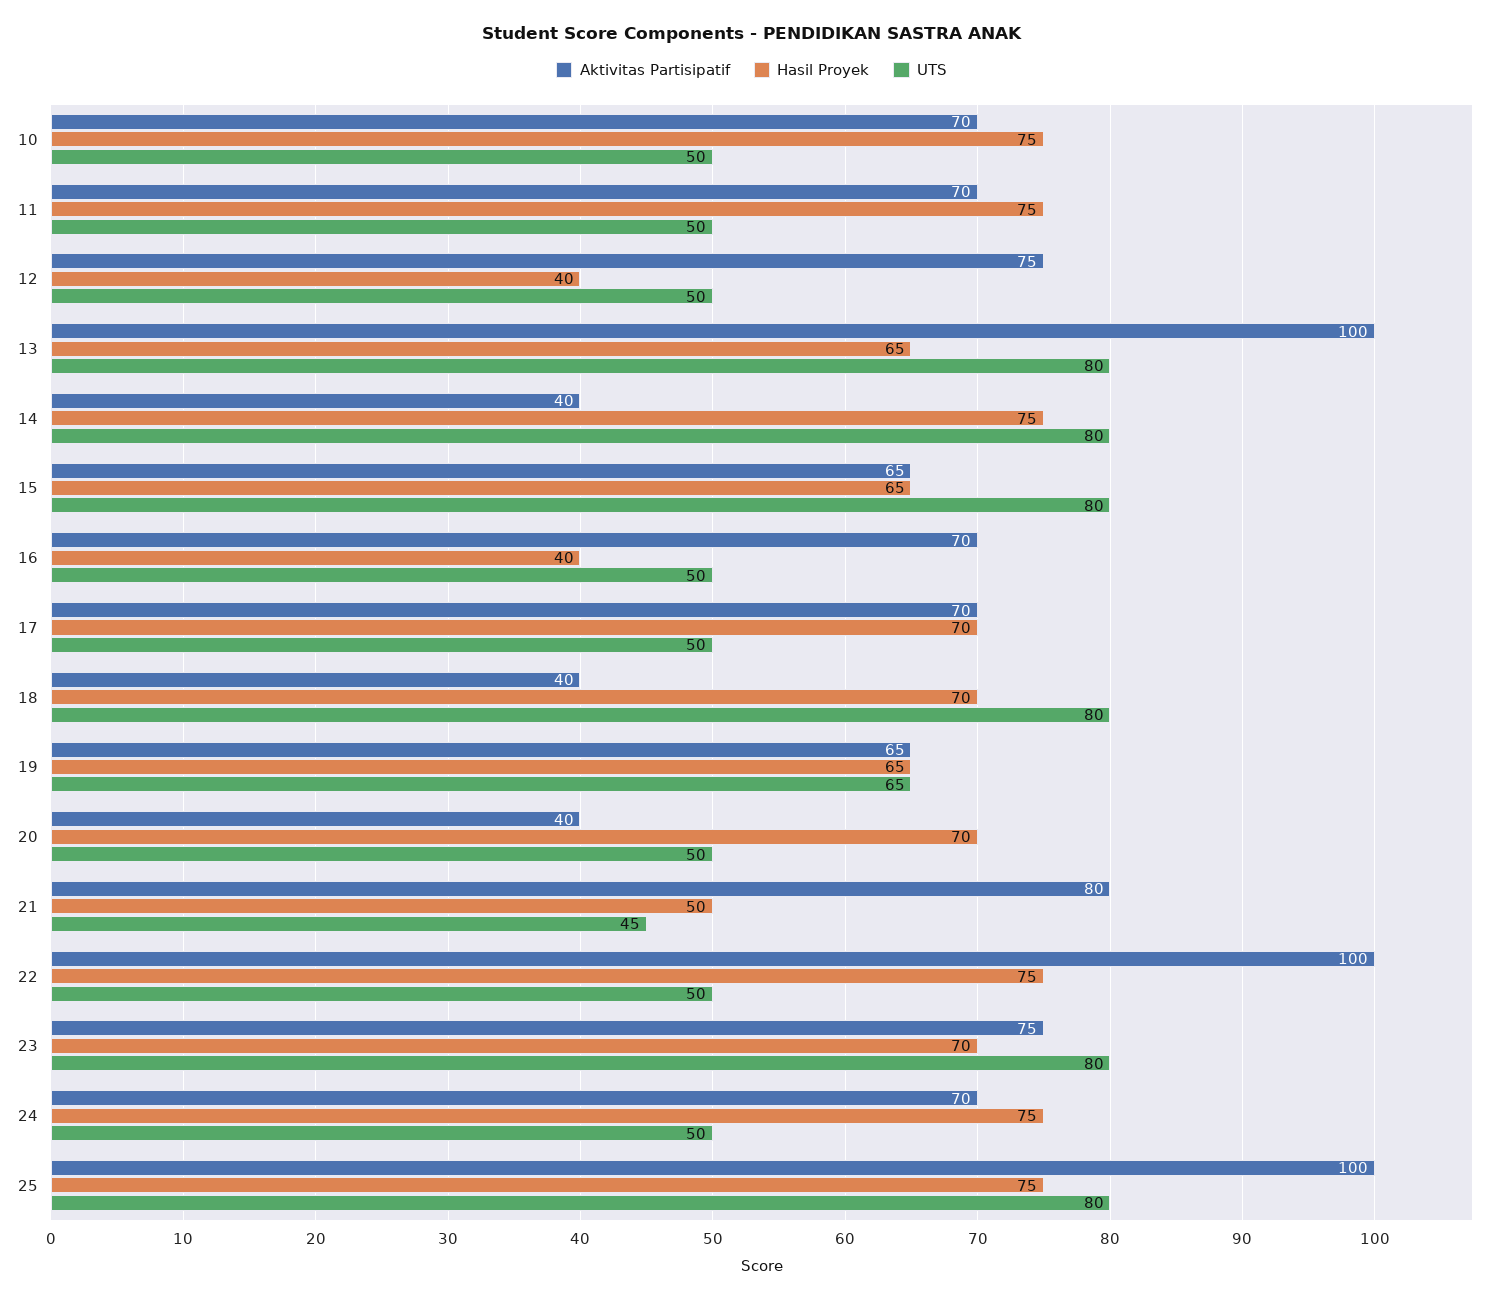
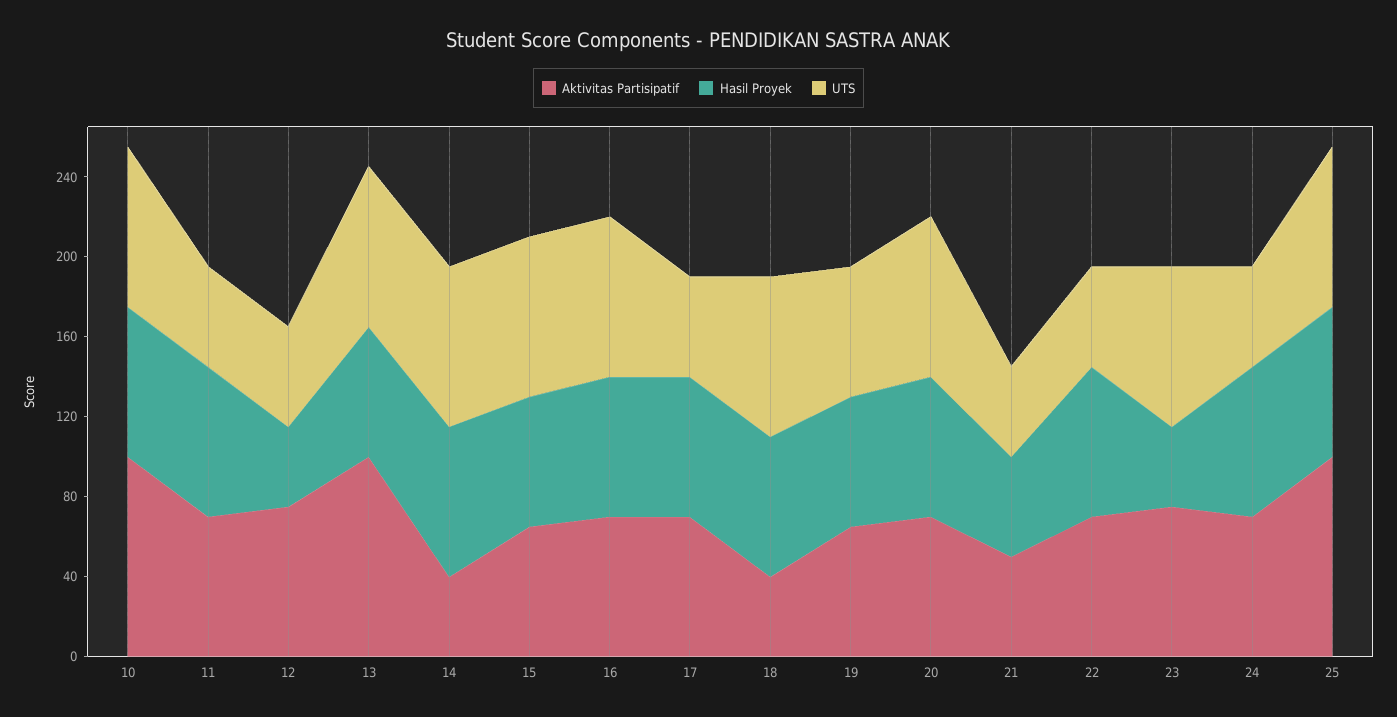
Aktivitas Partisipatif, 10: 70 -> 100
UTS, 10: 50 -> 80
Hasil Proyek, 16: 40 -> 70
UTS, 16: 50 -> 80
Aktivitas Partisipatif, 20: 40 -> 70
UTS, 20: 50 -> 80
Aktivitas Partisipatif, 21: 80 -> 50
Aktivitas Partisipatif, 22: 100 -> 70
Hasil Proyek, 23: 70 -> 40

